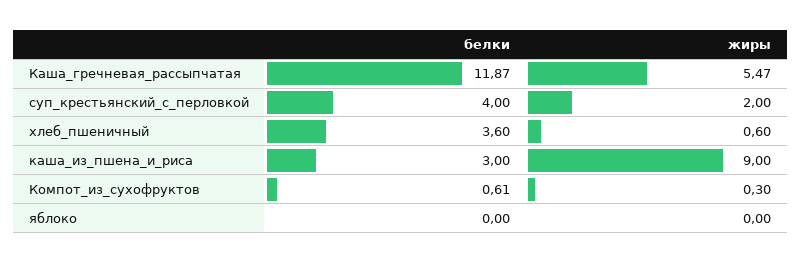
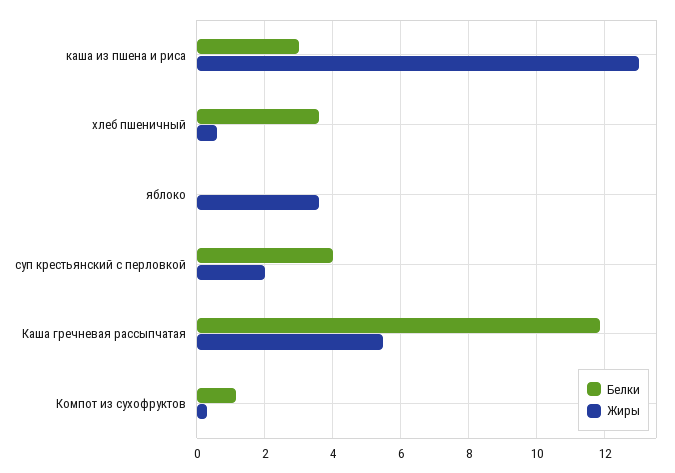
жиры, каша_из_пшена_и_риса: 9 -> 13
белки, Компот_из_сухофруктов: 0.61 -> 1.2
жиры, яблоко: 0 -> 3.6

